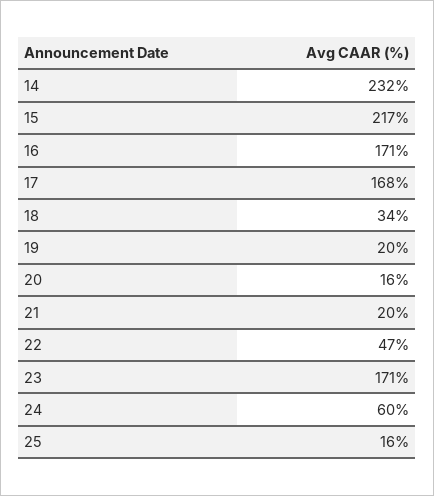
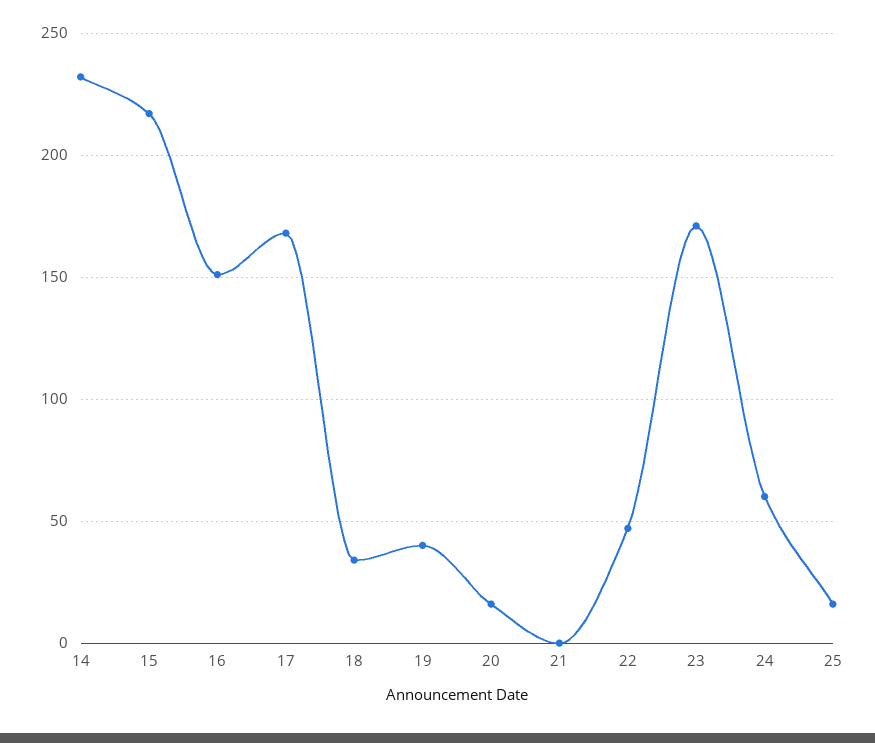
16: 171 -> 150
19: 20 -> 40
21: 20 -> 0

